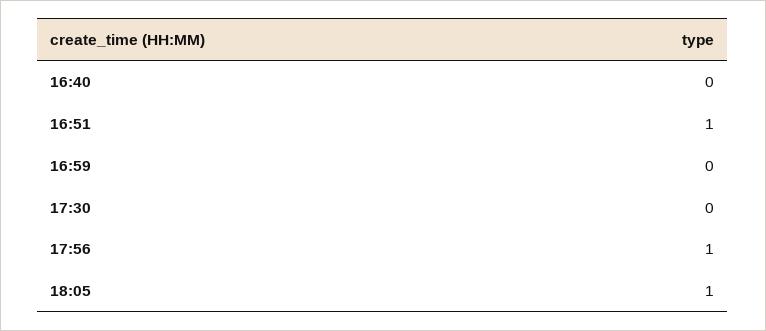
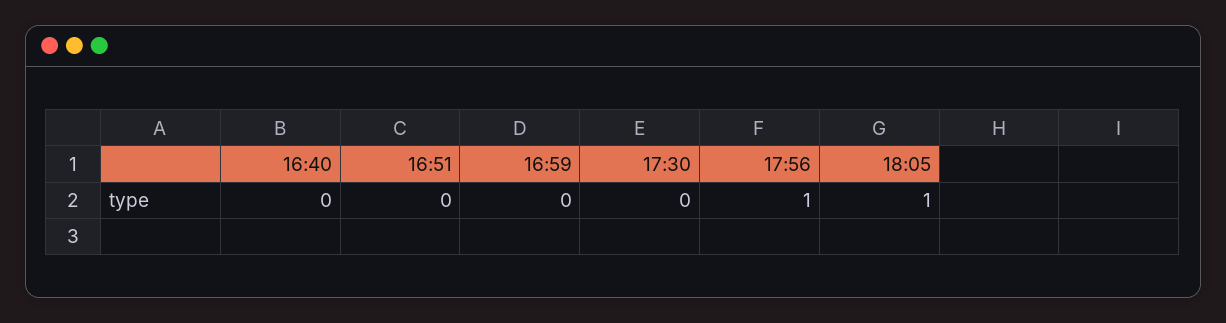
16:51: 1 -> 0

